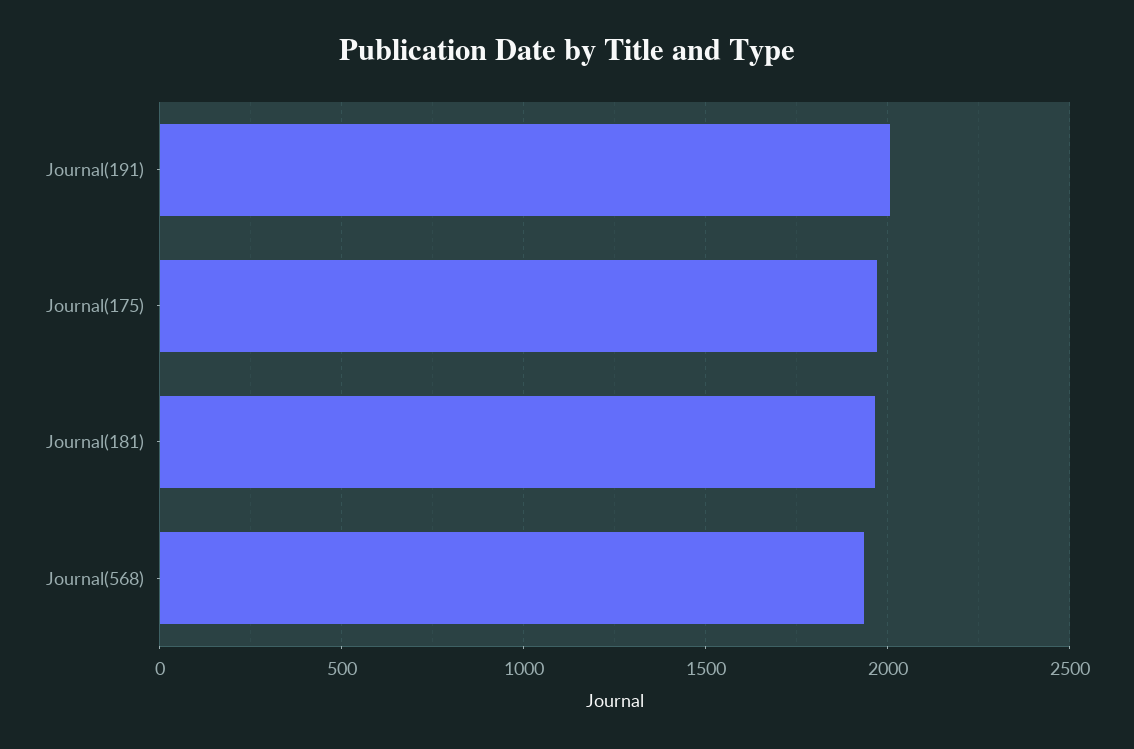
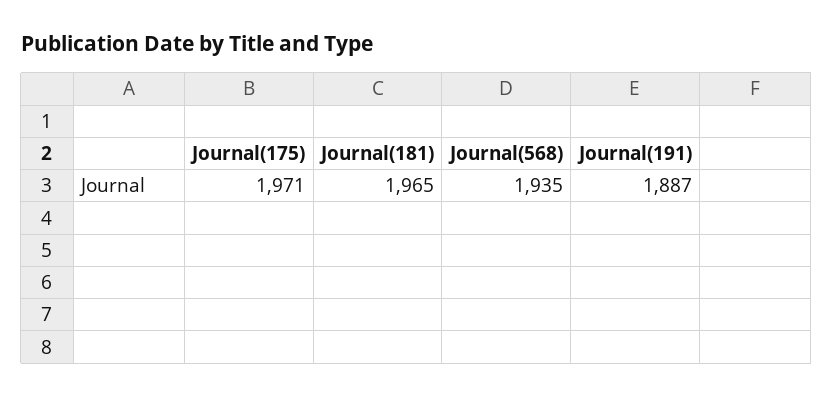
Journal(191): 2000 -> 1887

